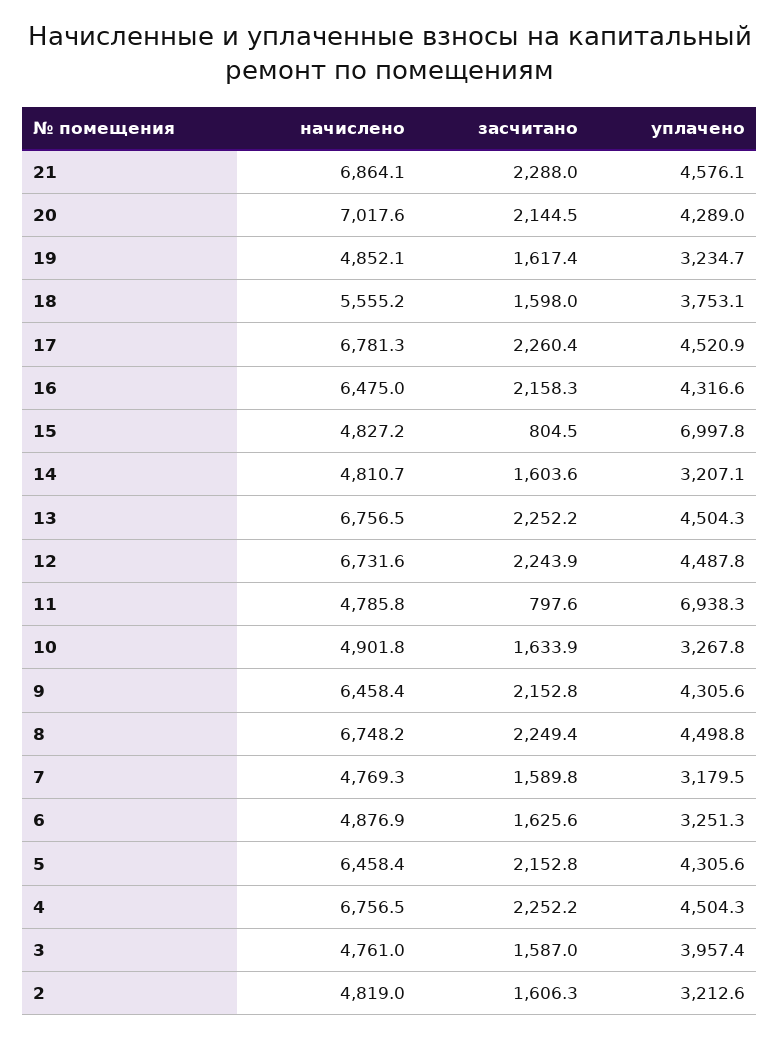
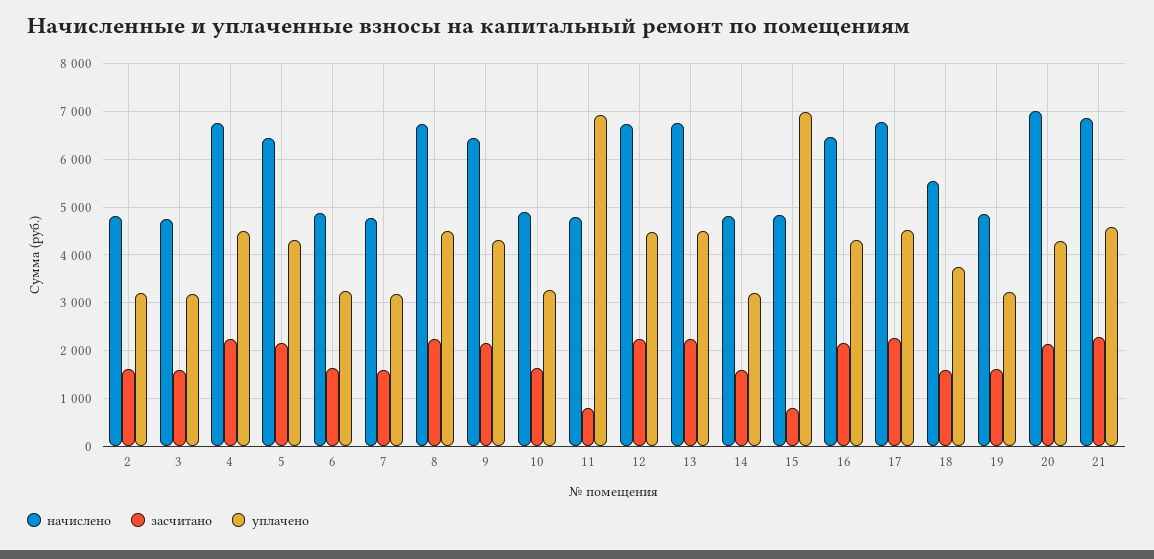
уплачено, 3: 3957.4 -> 3200

